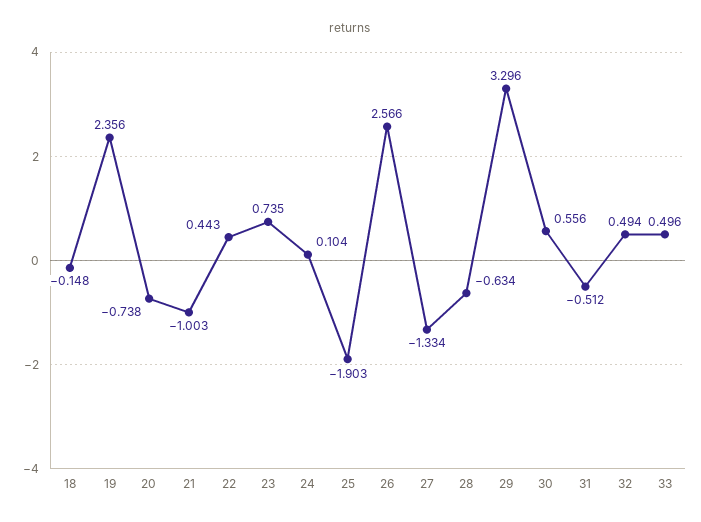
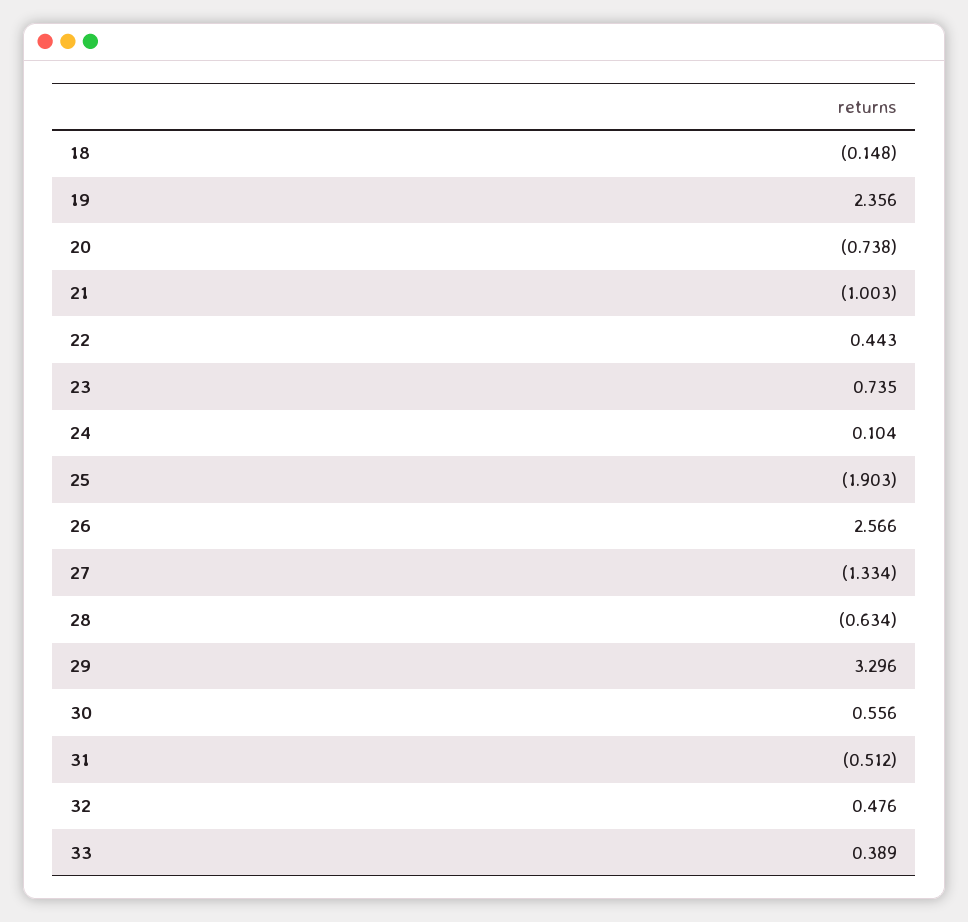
32: 0.494 -> 0.476
33: 0.496 -> 0.389

